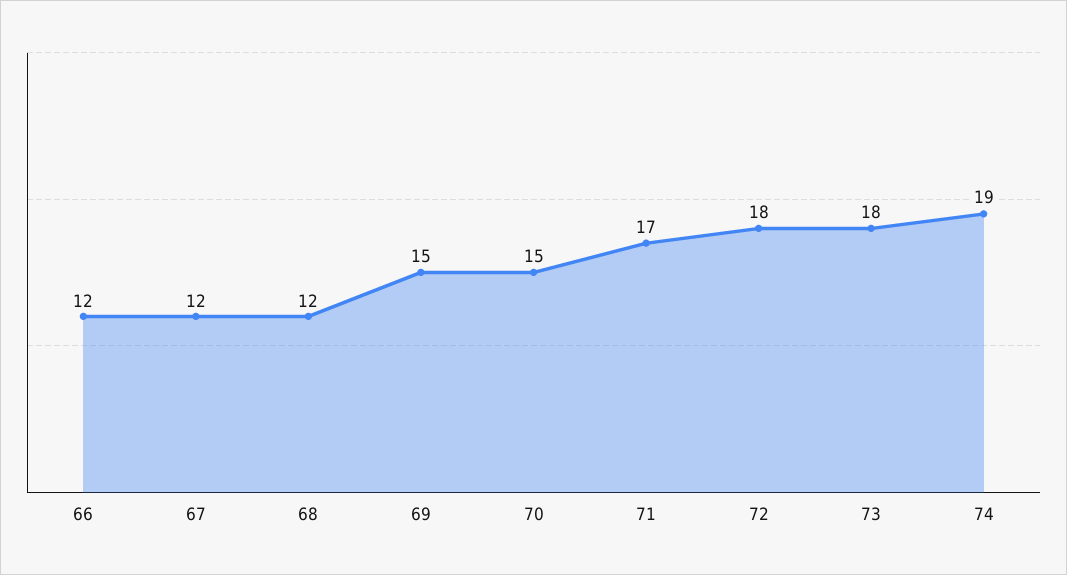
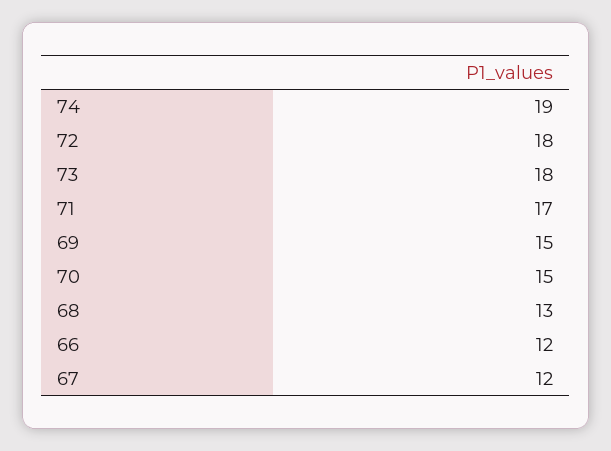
68: 12 -> 13

